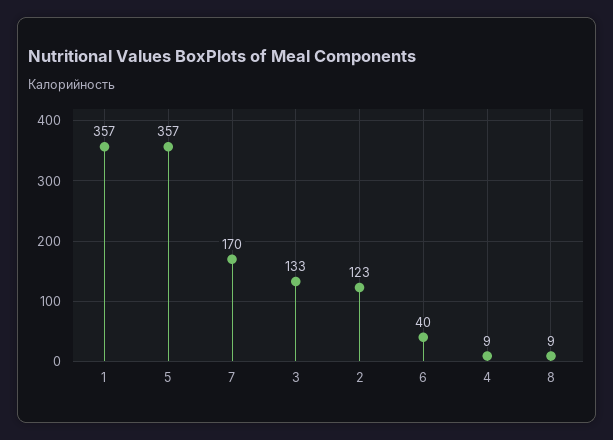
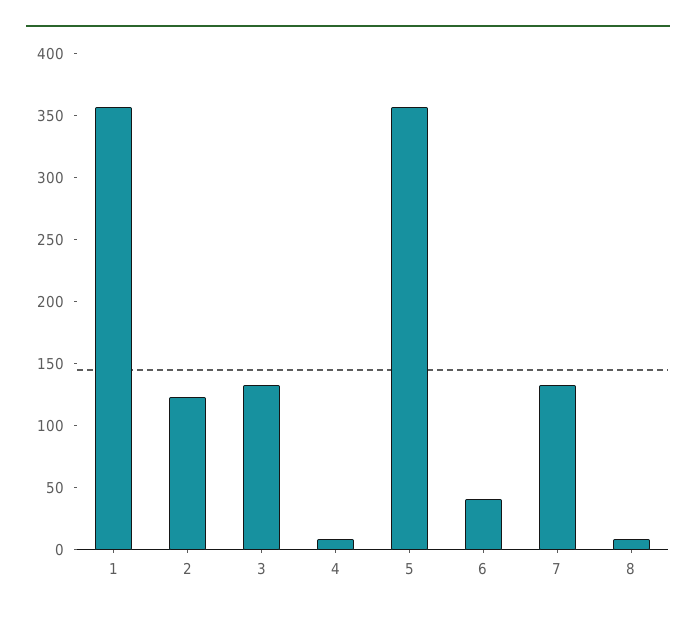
7: 170 -> 130

